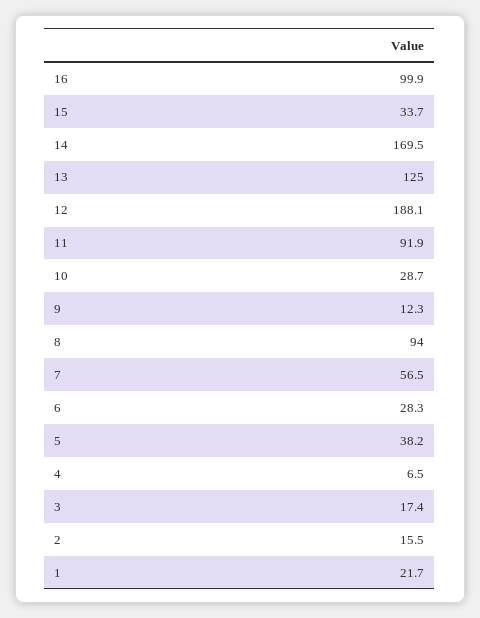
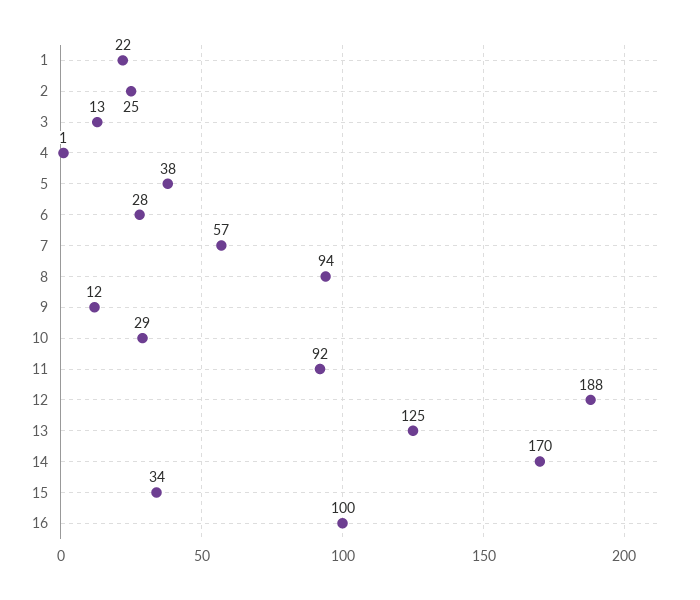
4: 6.5 -> 1
3: 17.4 -> 13
2: 15.5 -> 25

